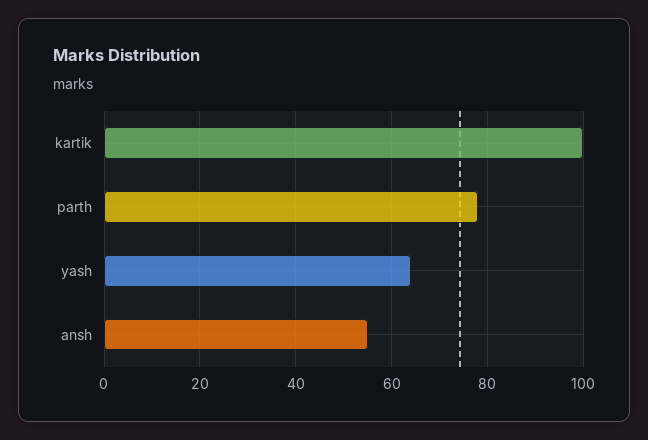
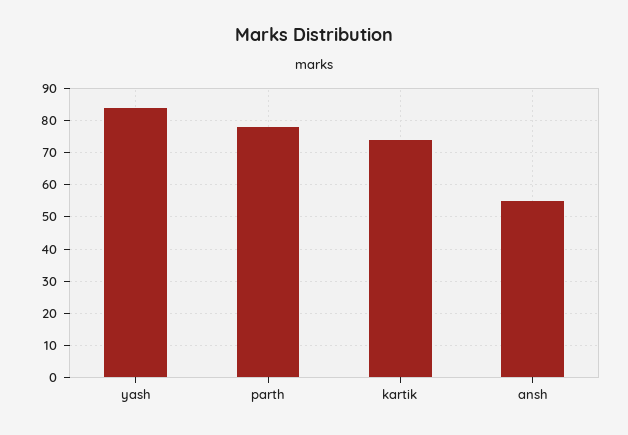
kartik: 100 -> 75
yash: 65 -> 85

